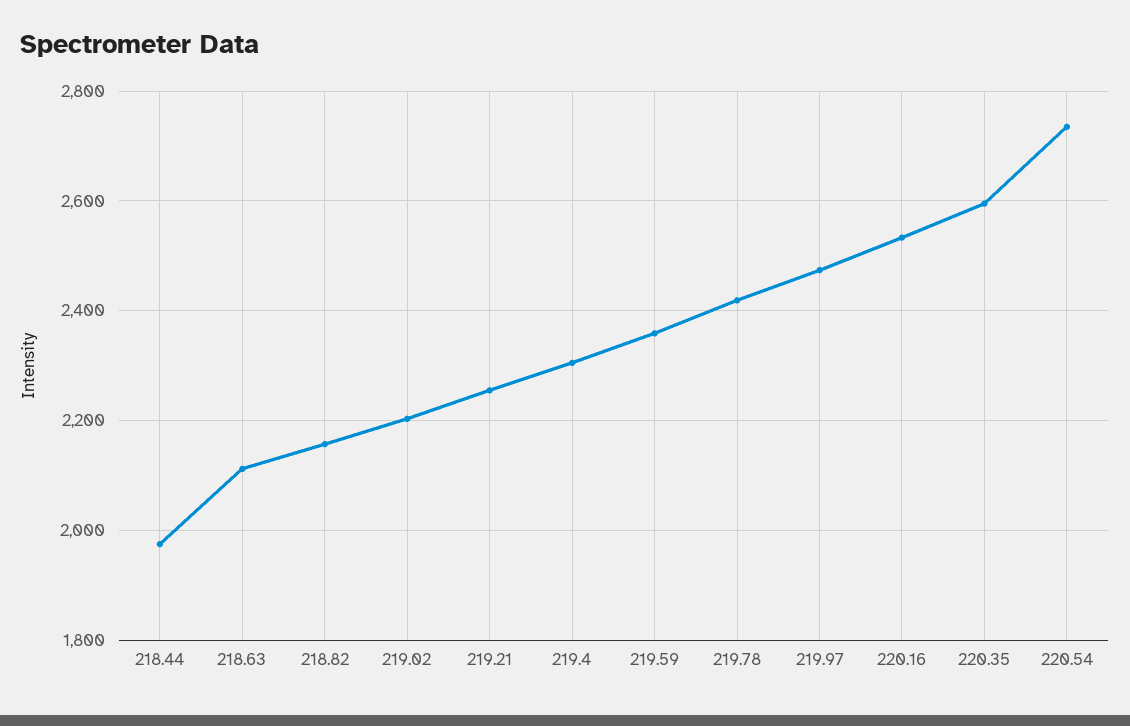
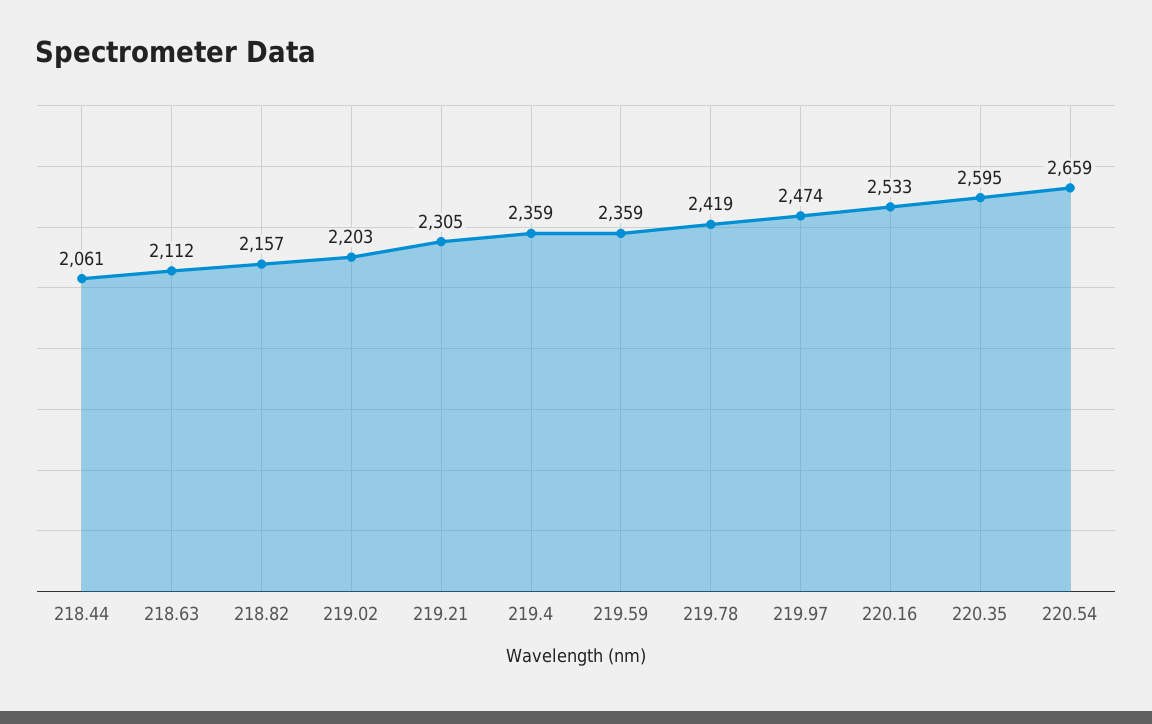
218.44: 1980 -> 2061
219.21: 2260 -> 2305
219.4: 2300 -> 2359
220.54: 2740 -> 2659

